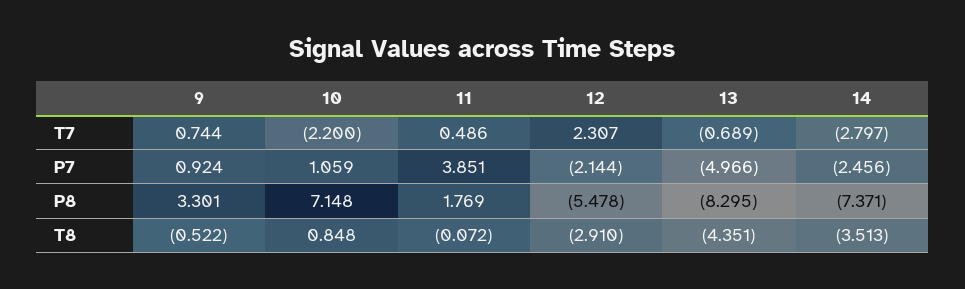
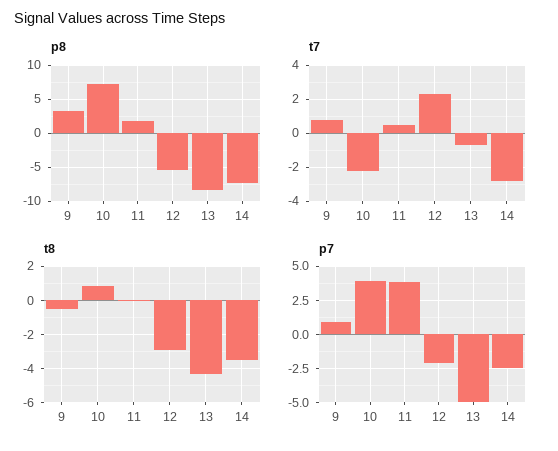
P7, 10: 1.059 -> 4

